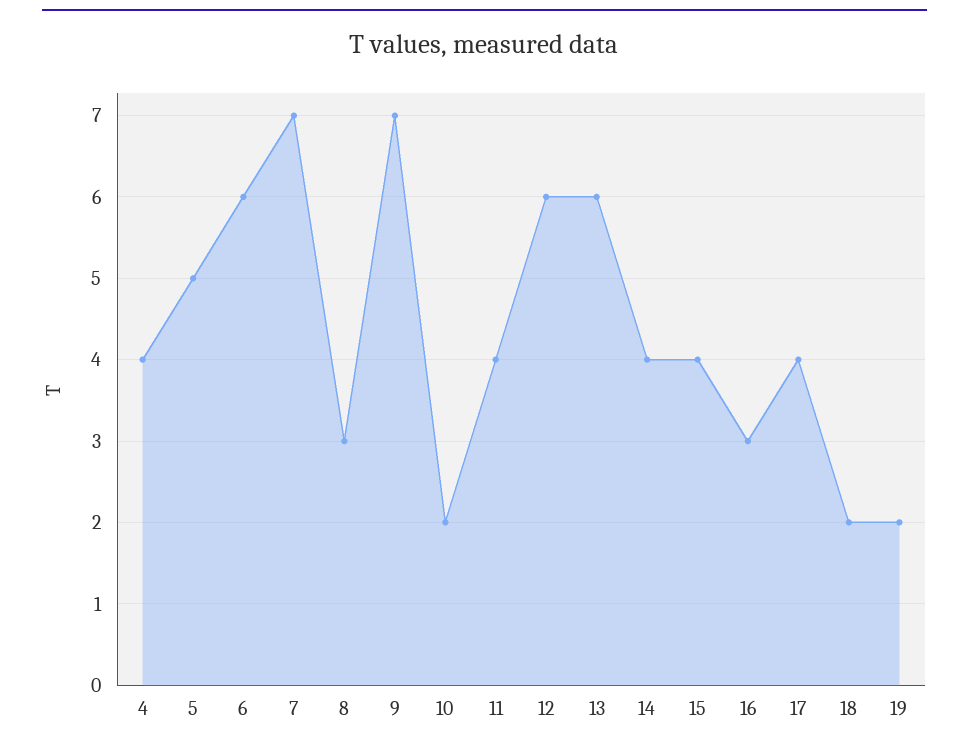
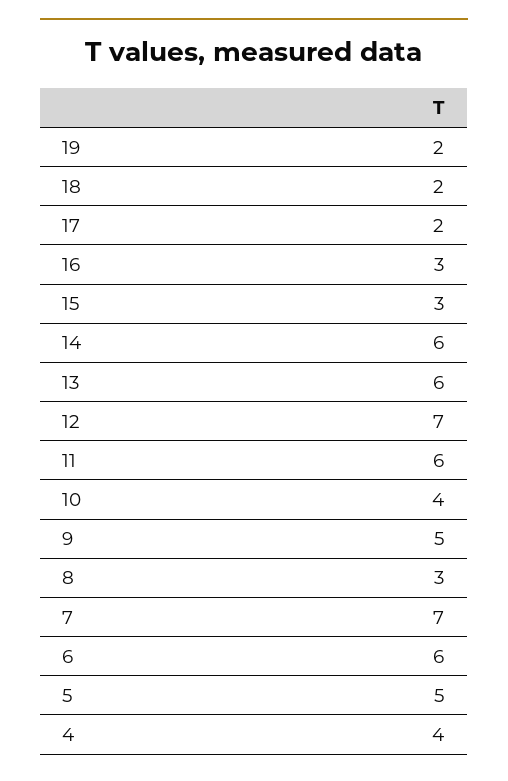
9: 7 -> 5
10: 2 -> 4
11: 4 -> 6
12: 6 -> 7
14: 4 -> 6
15: 4 -> 3
17: 4 -> 2

